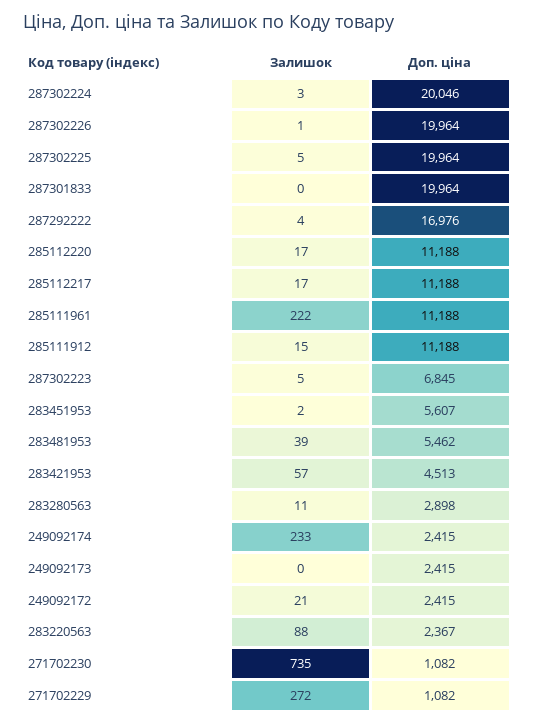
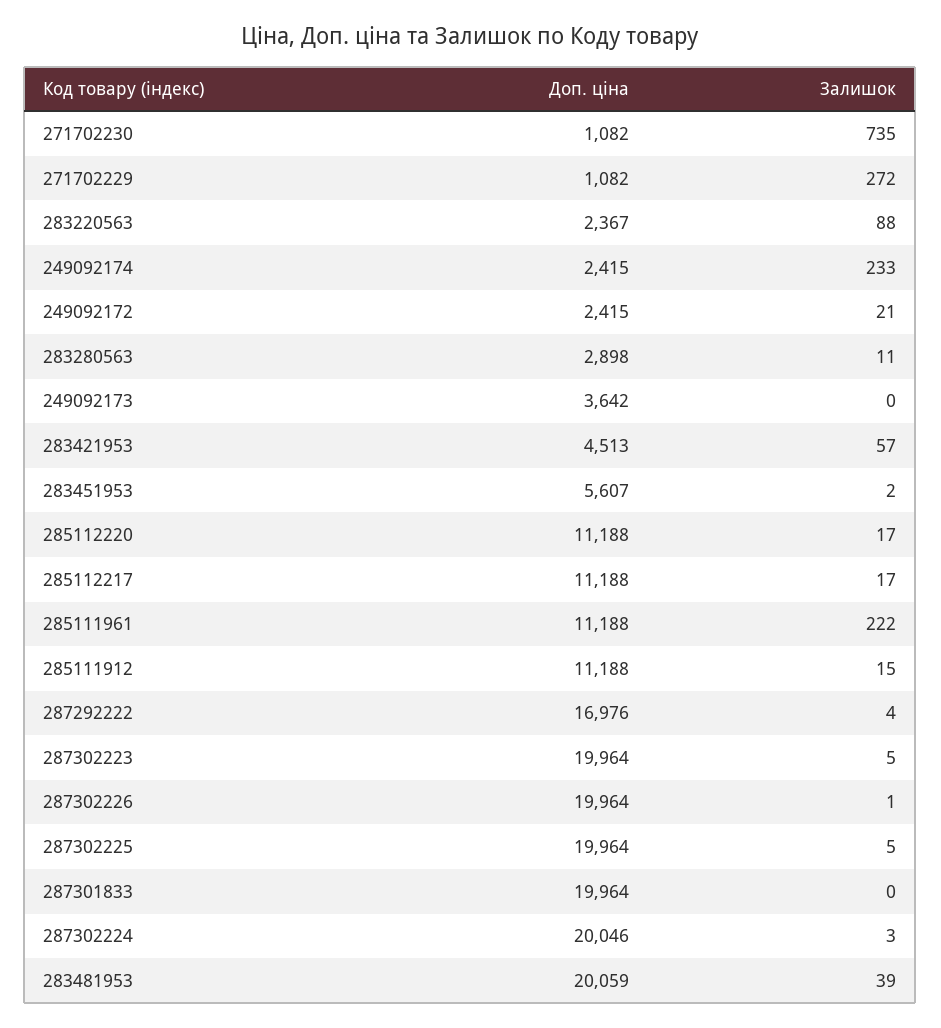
Доп. ціна, 287302223: 6845 -> 19964
Доп. ціна, 283481953: 5462 -> 20059
Доп. ціна, 249092173: 2415 -> 3642

